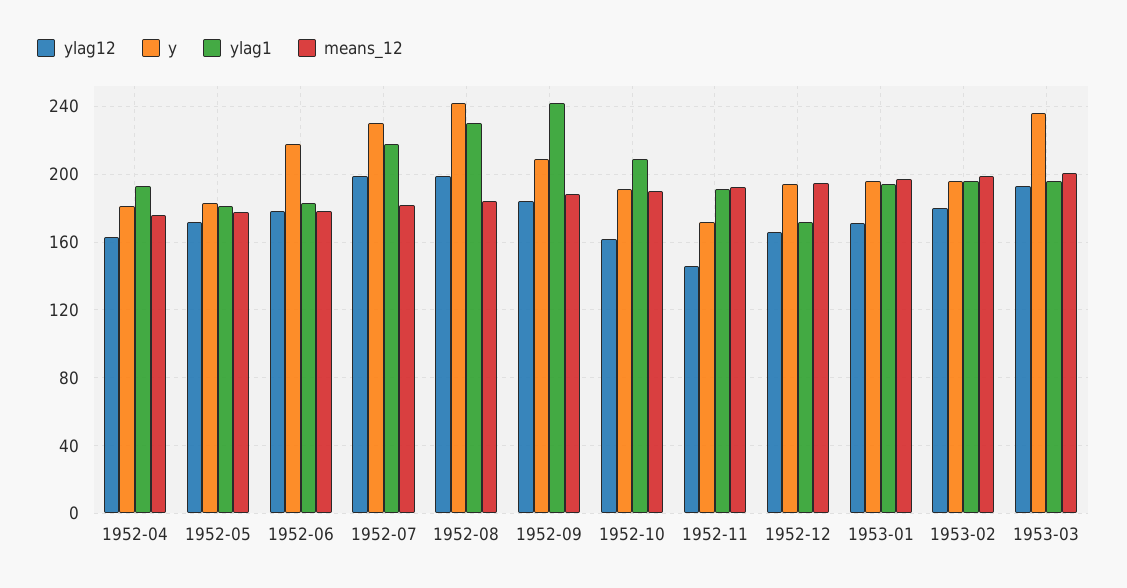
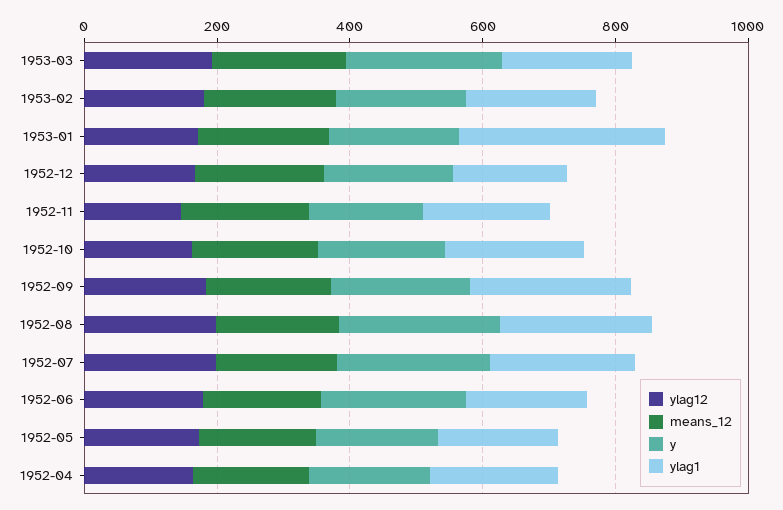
ylag1, 1953-01: 195 -> 300

